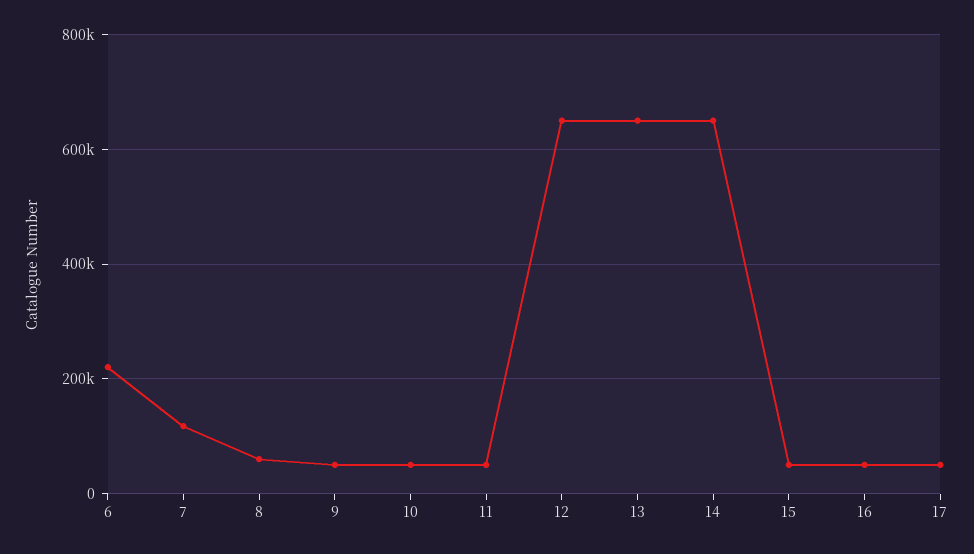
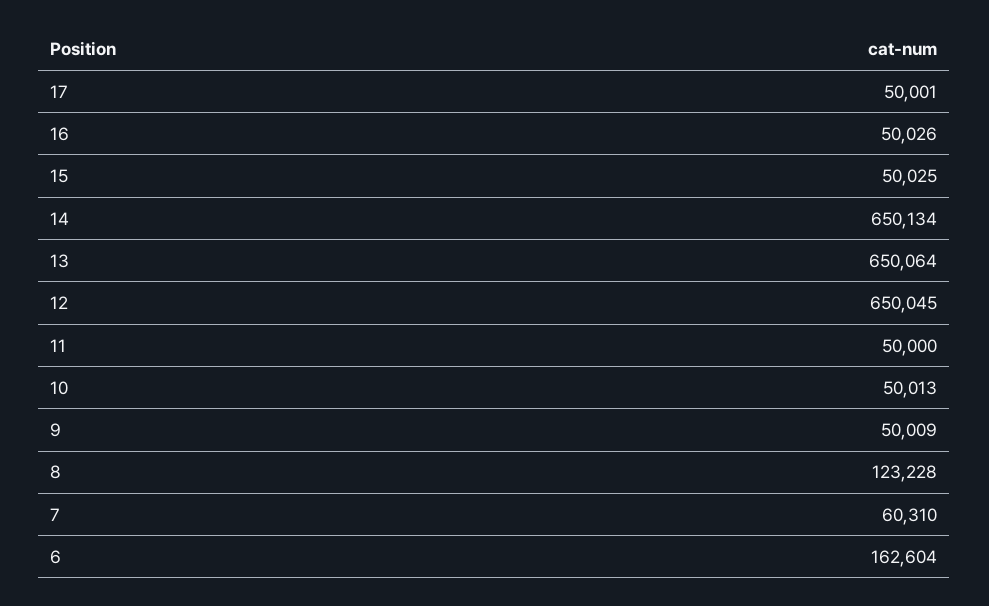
6: 220000 -> 162604
7: 120000 -> 60310
8: 60000 -> 123228

